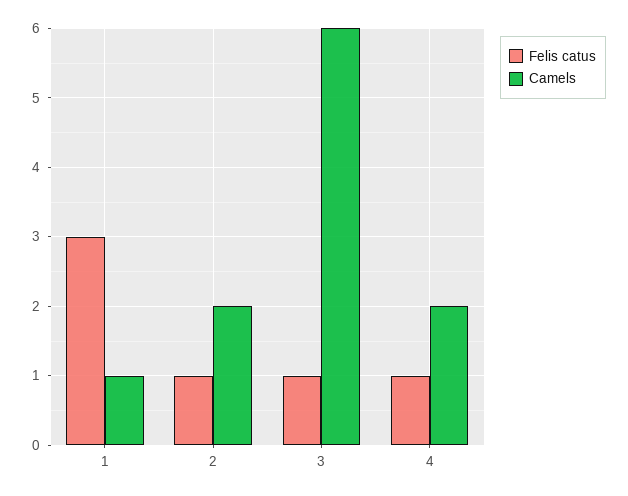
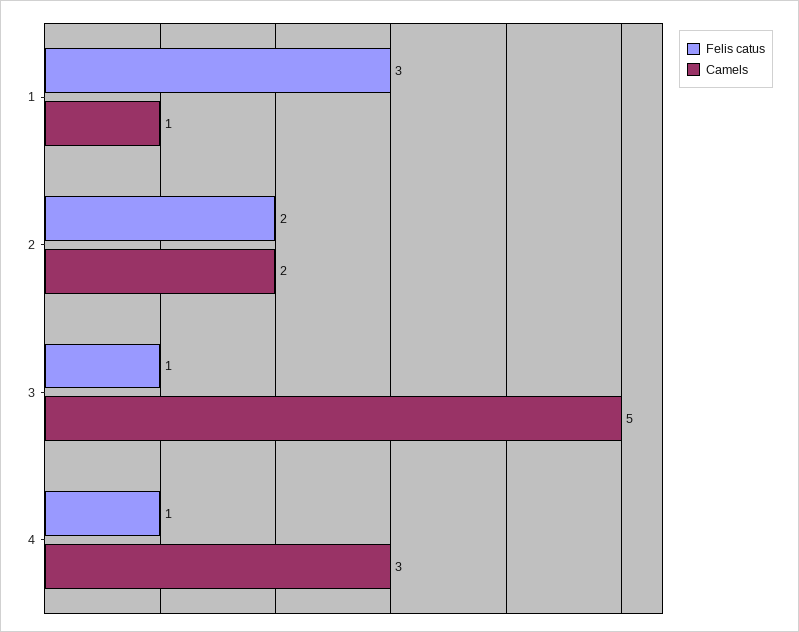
Felis catus, 2: 1 -> 2
Camels, 3: 6 -> 5
Camels, 4: 2 -> 3

